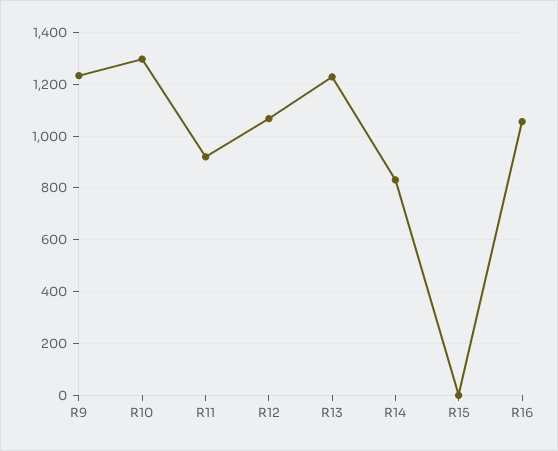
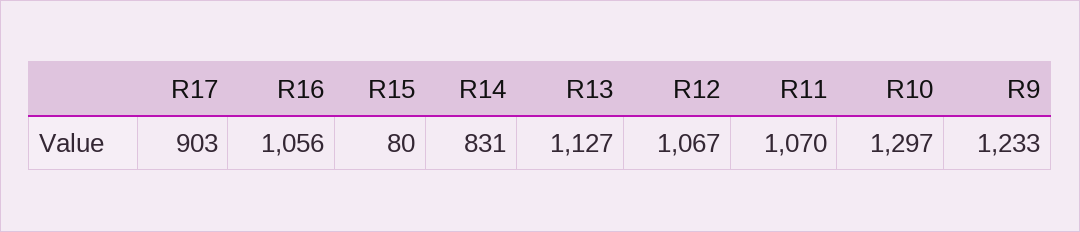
R11: 925 -> 1070
R13: 1225 -> 1127
R15: 0 -> 80
R17: none -> 903

